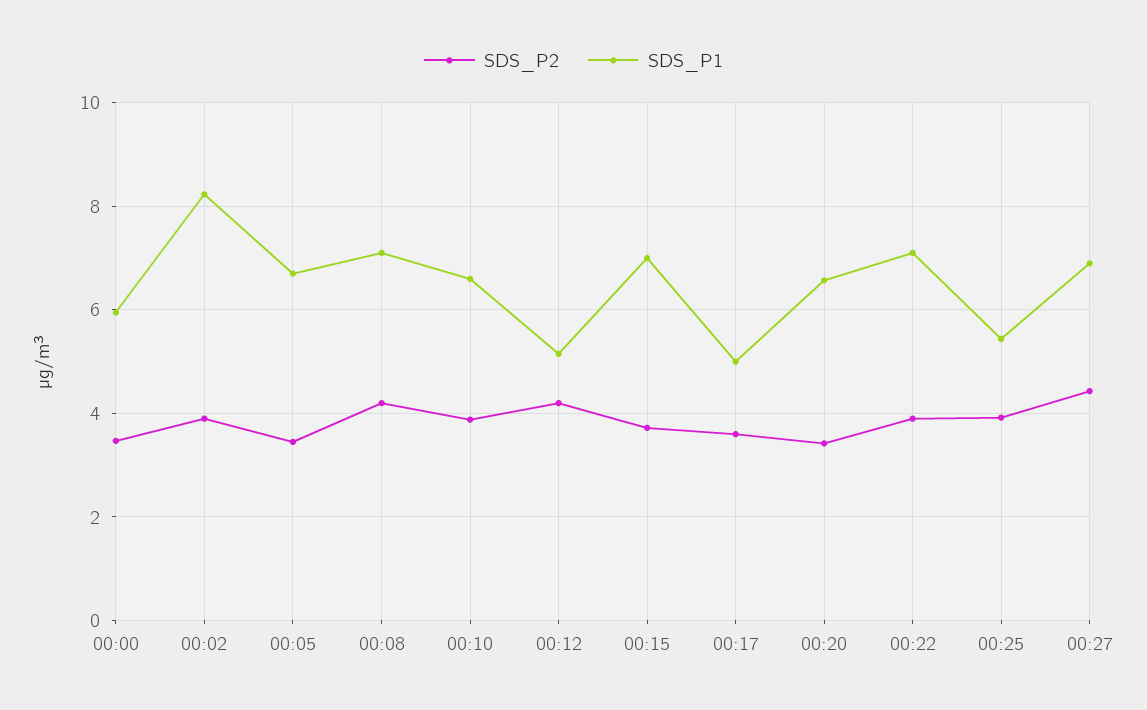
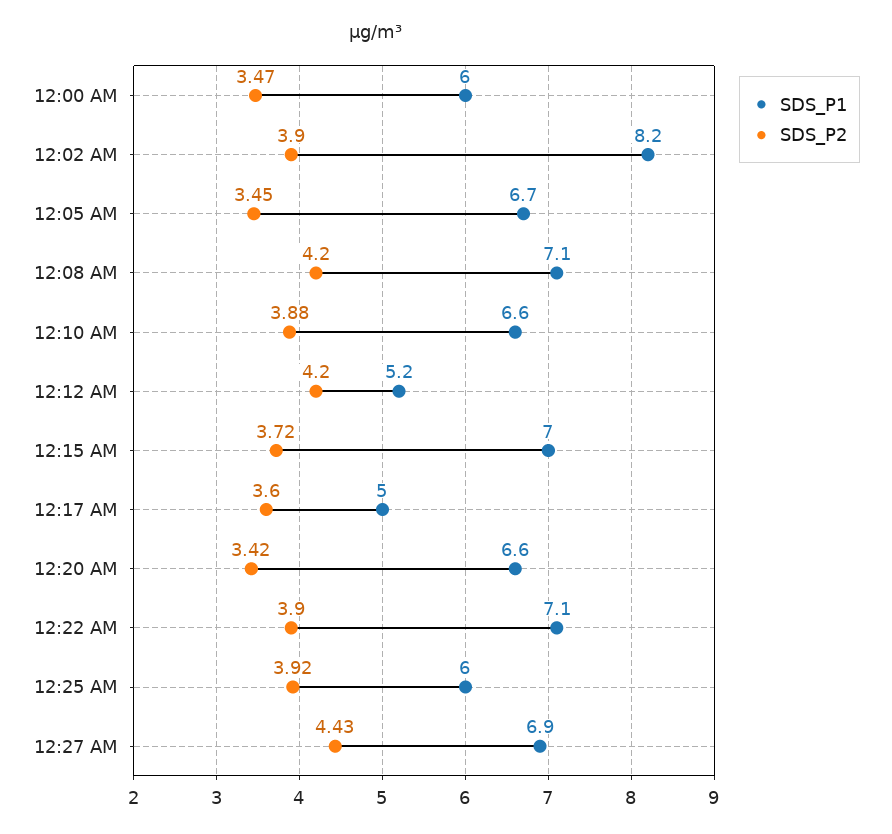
SDS_P1, 00:25: 5.4 -> 6

